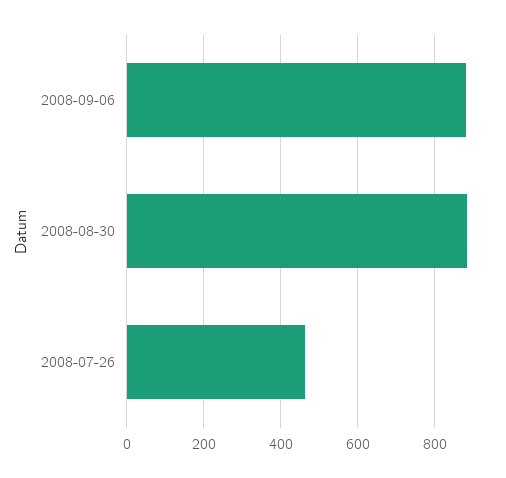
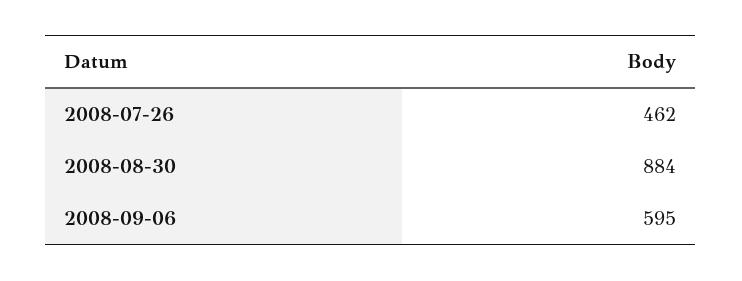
2008-09-06: 880 -> 595

